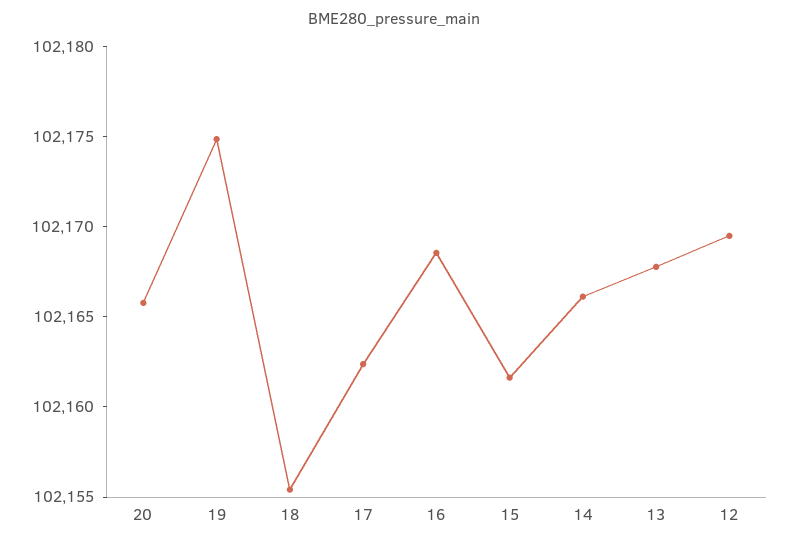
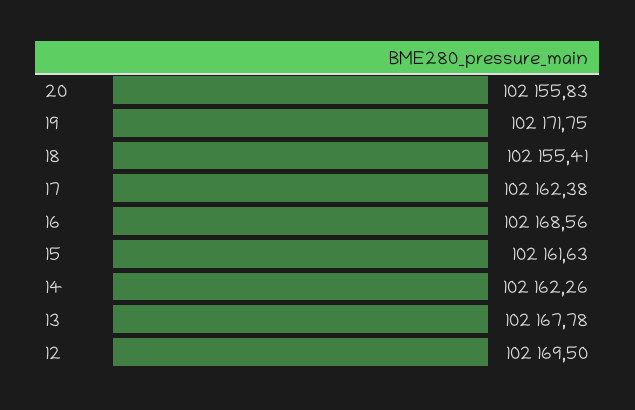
20: 102166 -> 102155.83
19: 102175 -> 102171.75
14: 102166 -> 102162.26

